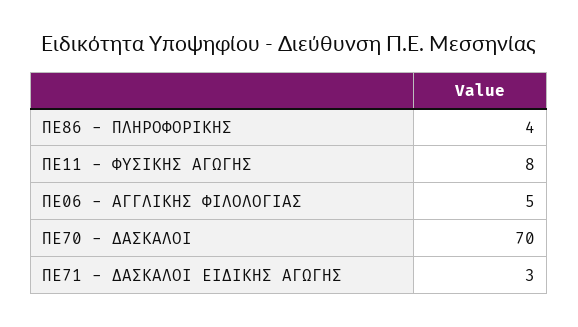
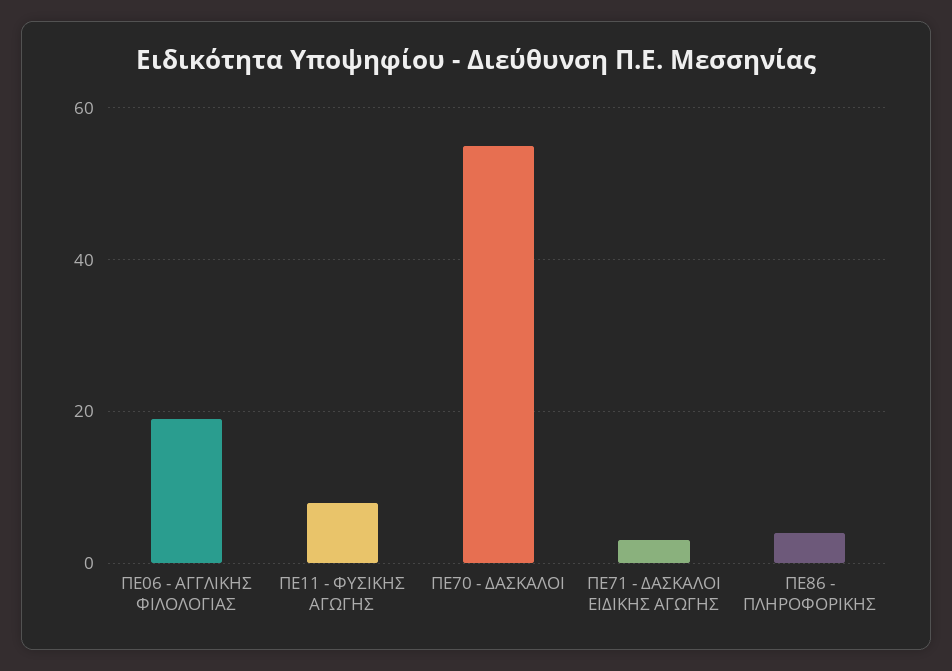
ΠΕ06 - ΑΓΓΛΙΚΗΣ ΦΙΛΟΛΟΓΙΑΣ: 5 -> 20
ΠΕ70 - ΔΑΣΚΑΛΟΙ: 70 -> 55

